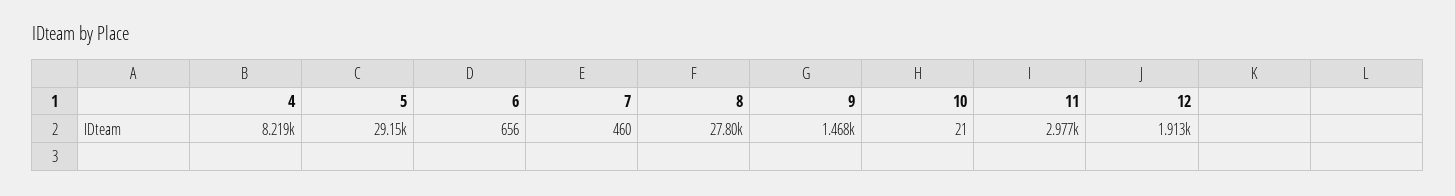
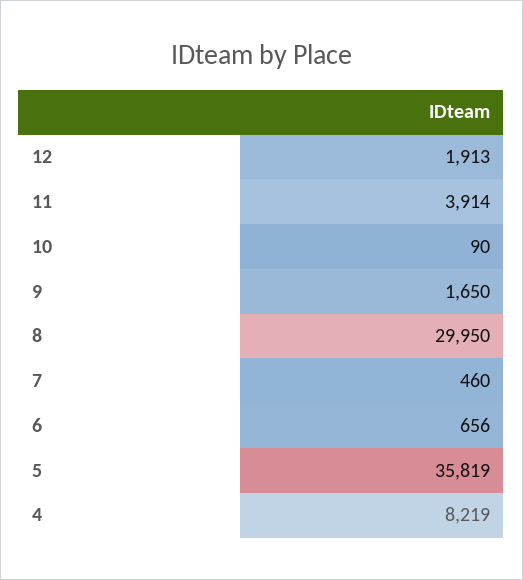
5: 29150 -> 35819
8: 27800 -> 29950
9: 1468 -> 1650
10: 21 -> 90
11: 2977 -> 3914

